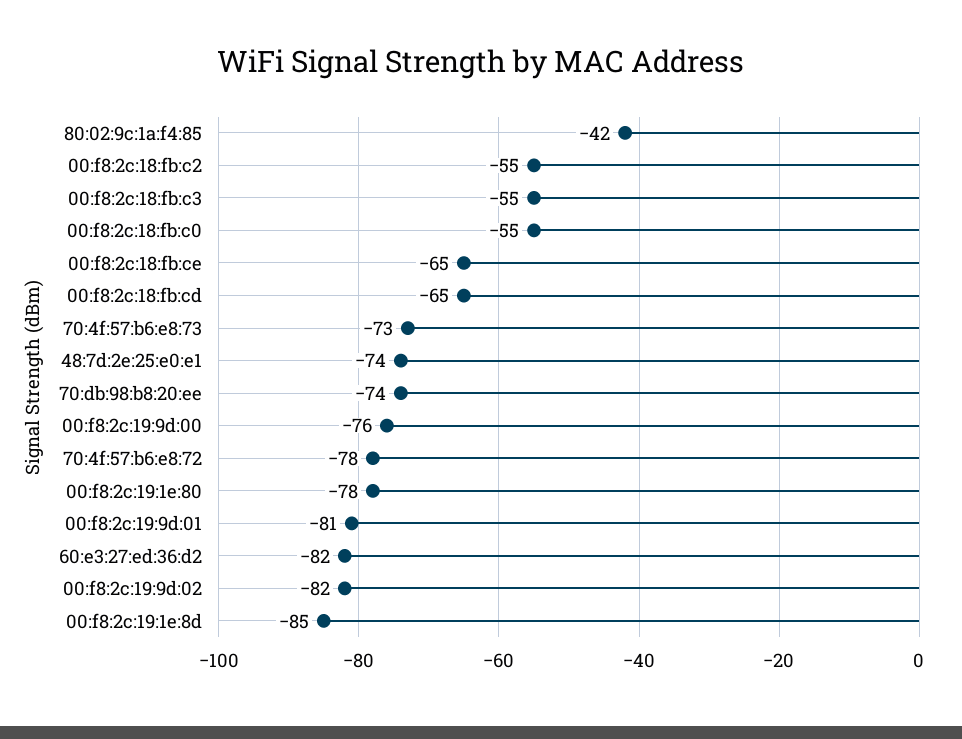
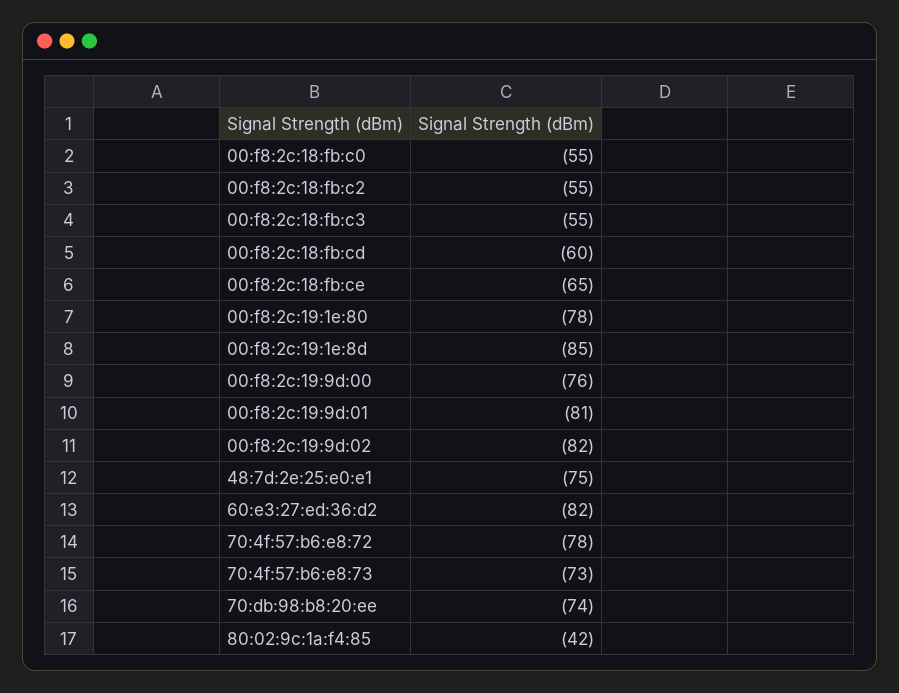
00:f8:2c:18:fb:cd: -65 -> -60
48:7d:2e:25:e0:e1: -74 -> -75

